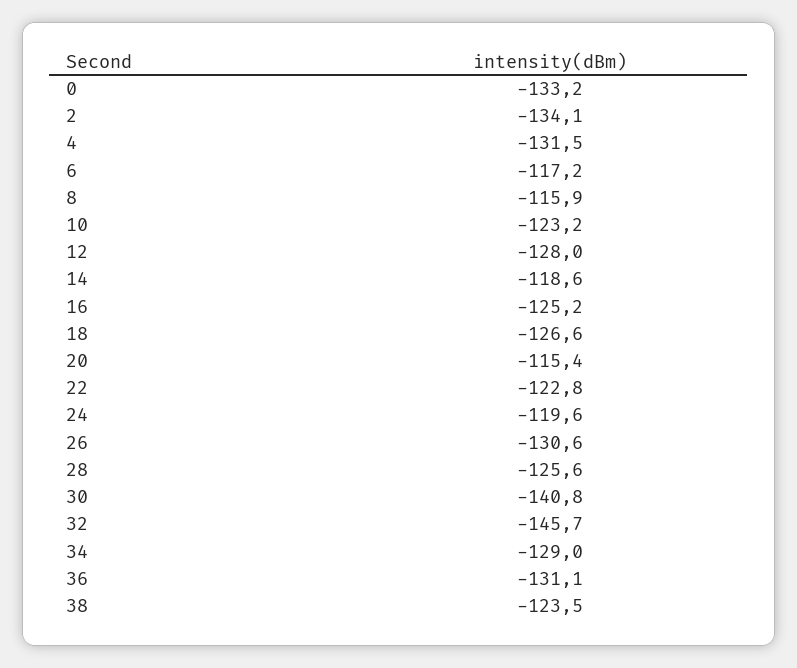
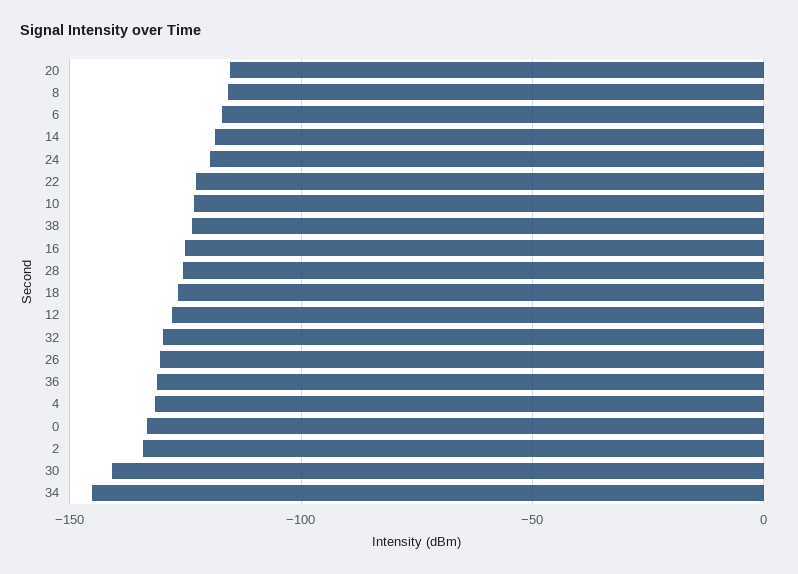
32: -145.7 -> -130
34: -129 -> -145

